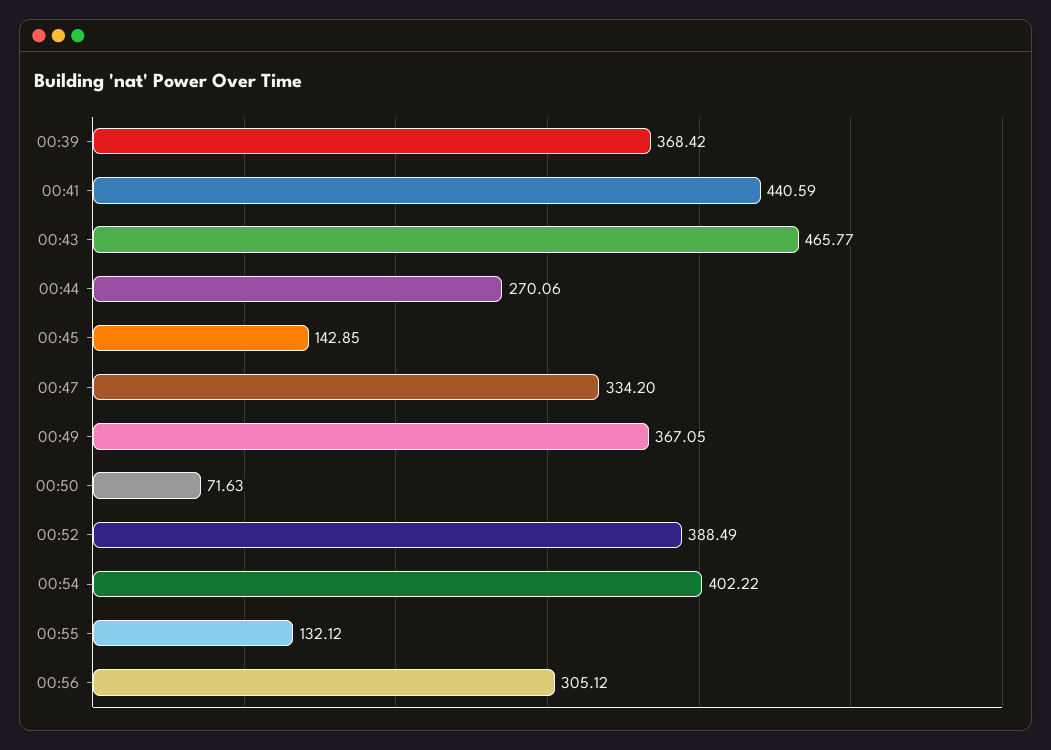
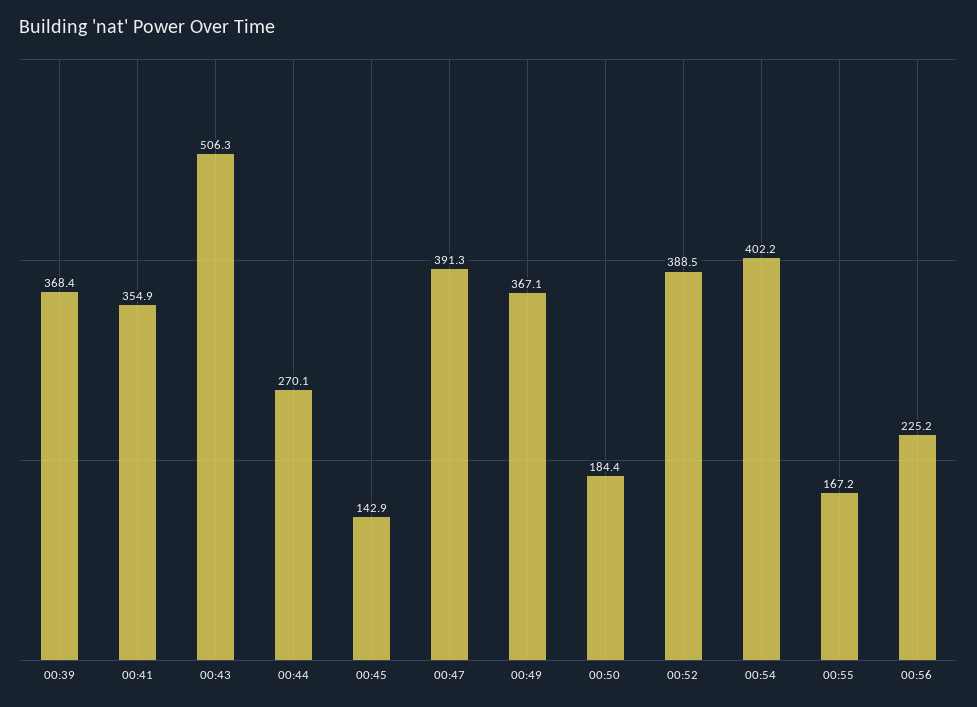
00:41: 440.59 -> 354.9
00:43: 465.77 -> 506.3
00:47: 334.2 -> 391.3
00:50: 71.63 -> 184.4
00:55: 132.12 -> 167.2
00:56: 305.12 -> 225.2

